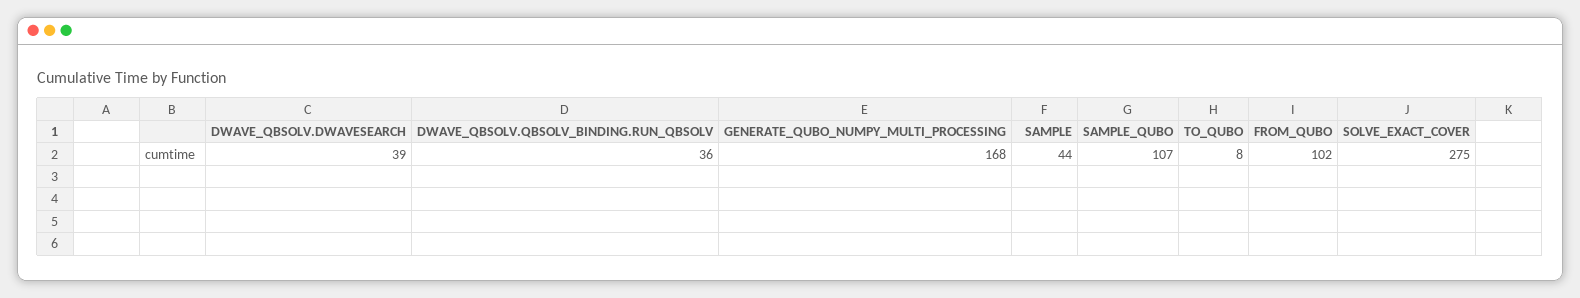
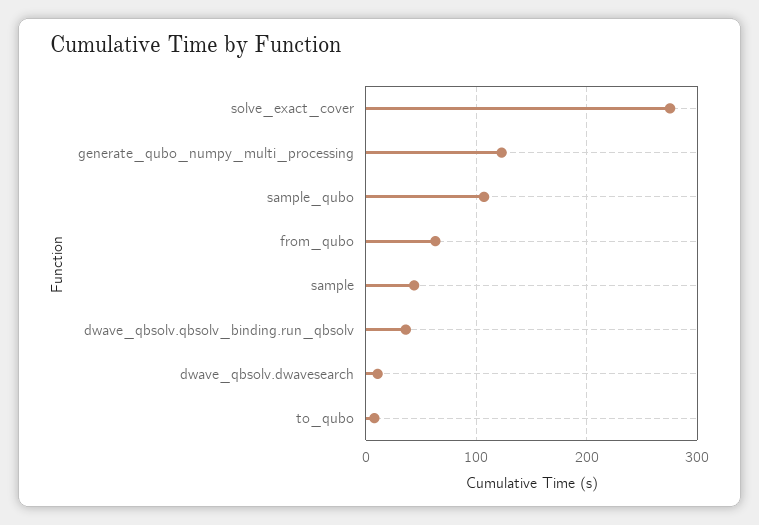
DWAVE_QBSOLV.DWAVESEARCH: 39 -> 10
GENERATE_QUBO_NUMPY_MULTI_PROCESSING: 168 -> 120
FROM_QUBO: 102 -> 60

